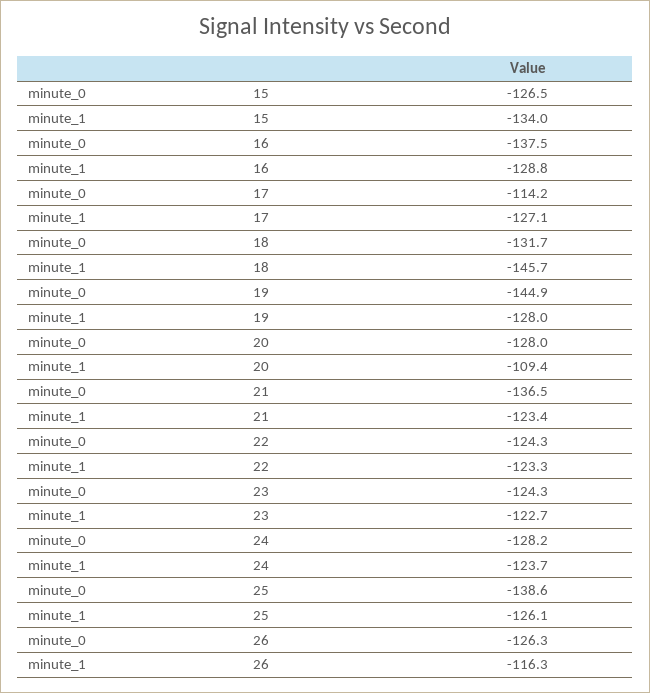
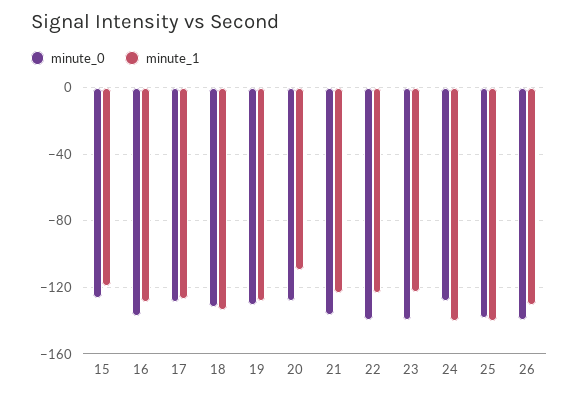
minute_1, 15: -134 -> -120
minute_0, 17: -114.2 -> -130
minute_1, 18: -145.7 -> -135
minute_0, 19: -144.9 -> -130
minute_0, 22: -124.3 -> -140
minute_0, 23: -124.3 -> -140
minute_1, 24: -123.7 -> -140
minute_1, 25: -126.1 -> -140
minute_0, 26: -126.3 -> -140
minute_1, 26: -116.3 -> -130

